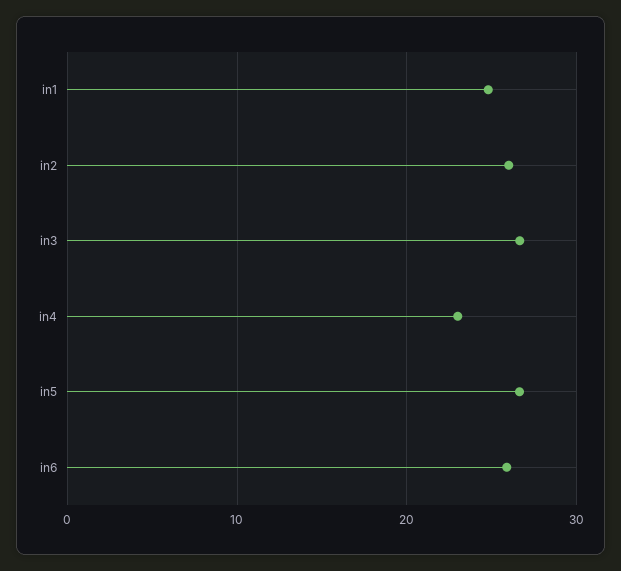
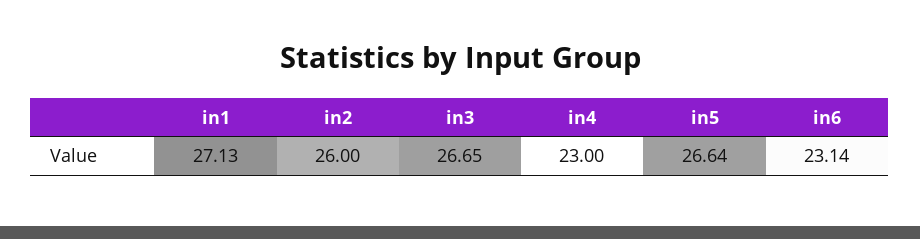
in1: 25 -> 27.13
in6: 26 -> 23.14

